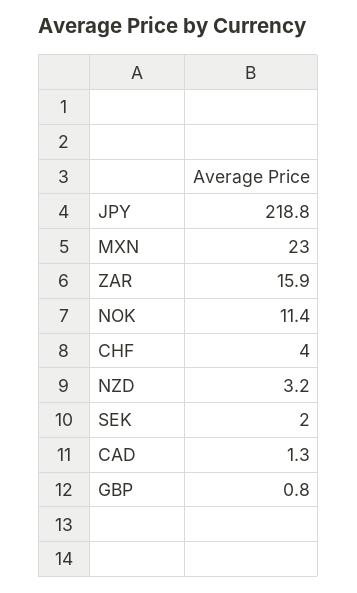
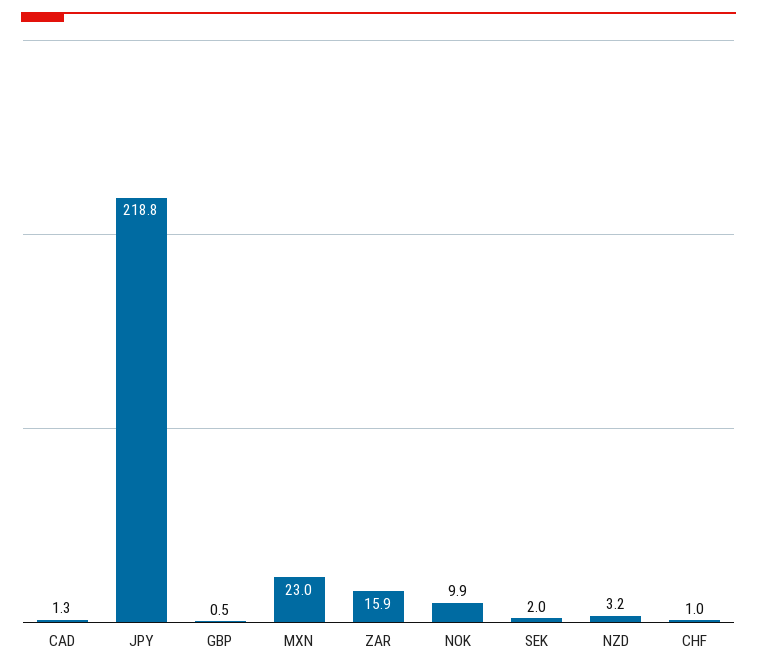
NOK: 11.4 -> 9.9
CHF: 4 -> 1
GBP: 0.8 -> 0.5

